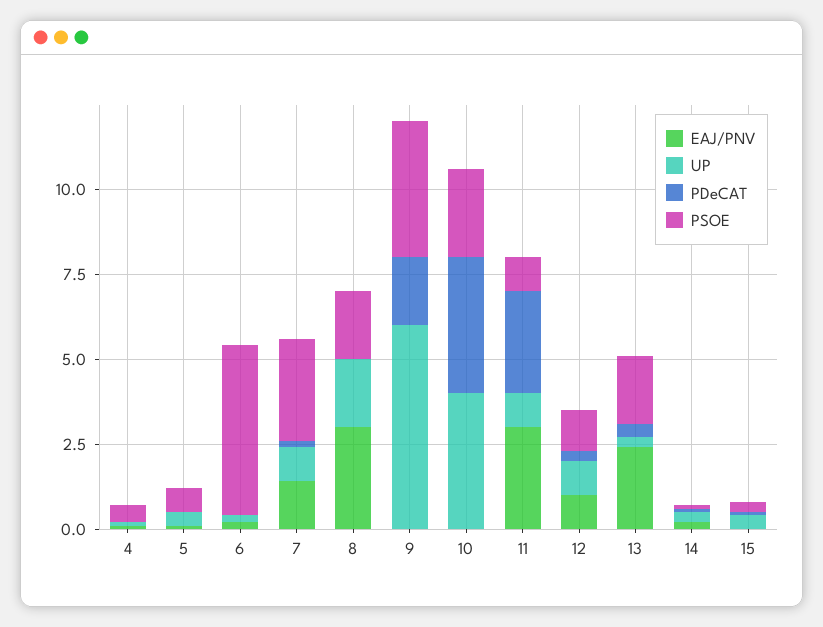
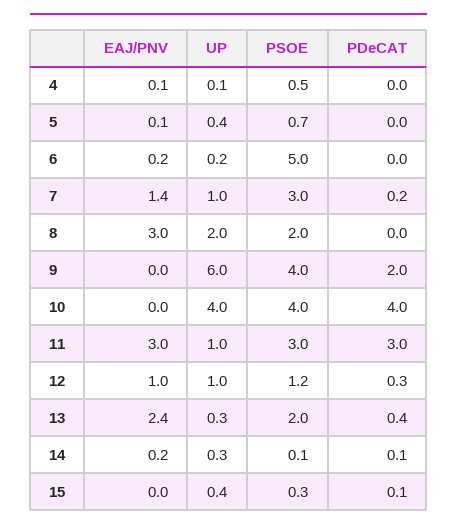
PSOE, 10: 2.5 -> 4
PSOE, 11: 1 -> 3

